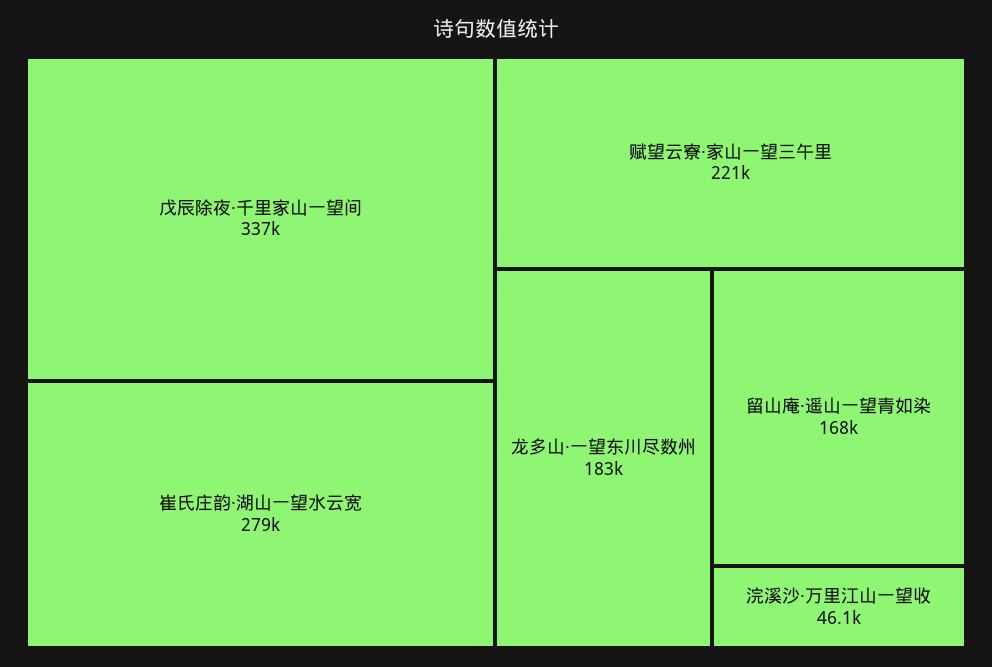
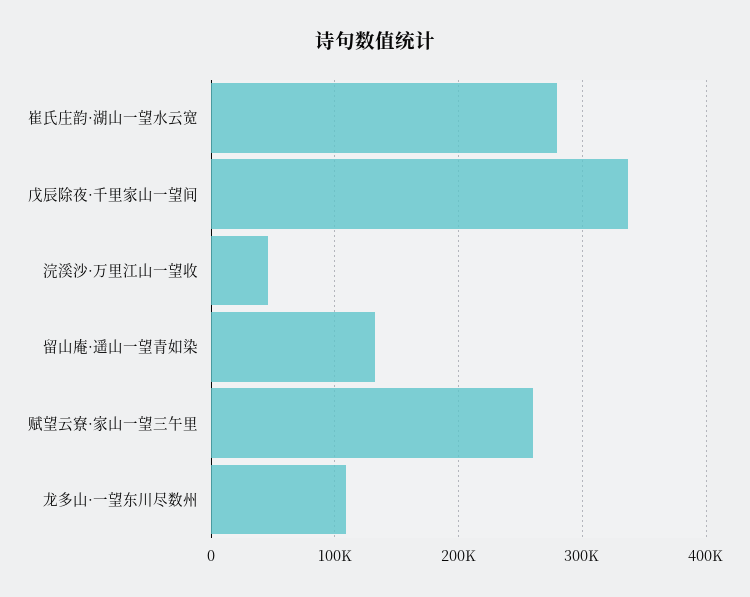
赋望云寮·家山一望三午里: 221000 -> 260000
龙多山·一望东川尽数州: 183000 -> 110000
留山庵·遥山一望青如染: 168000 -> 130000

